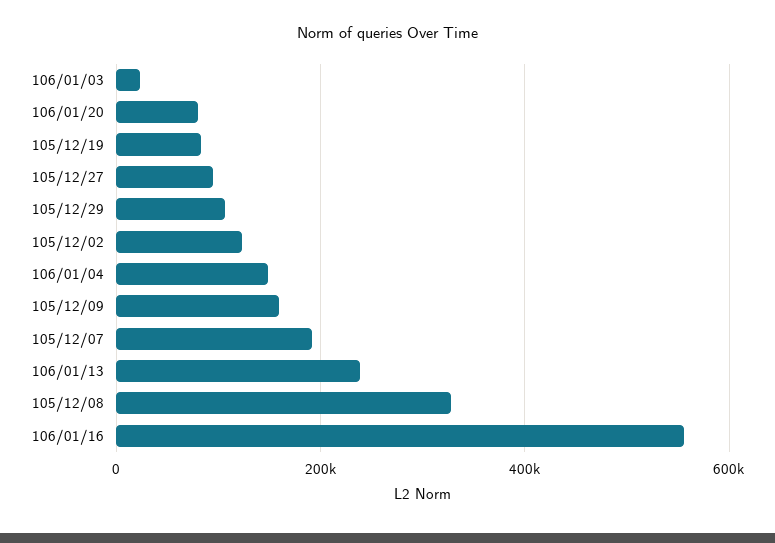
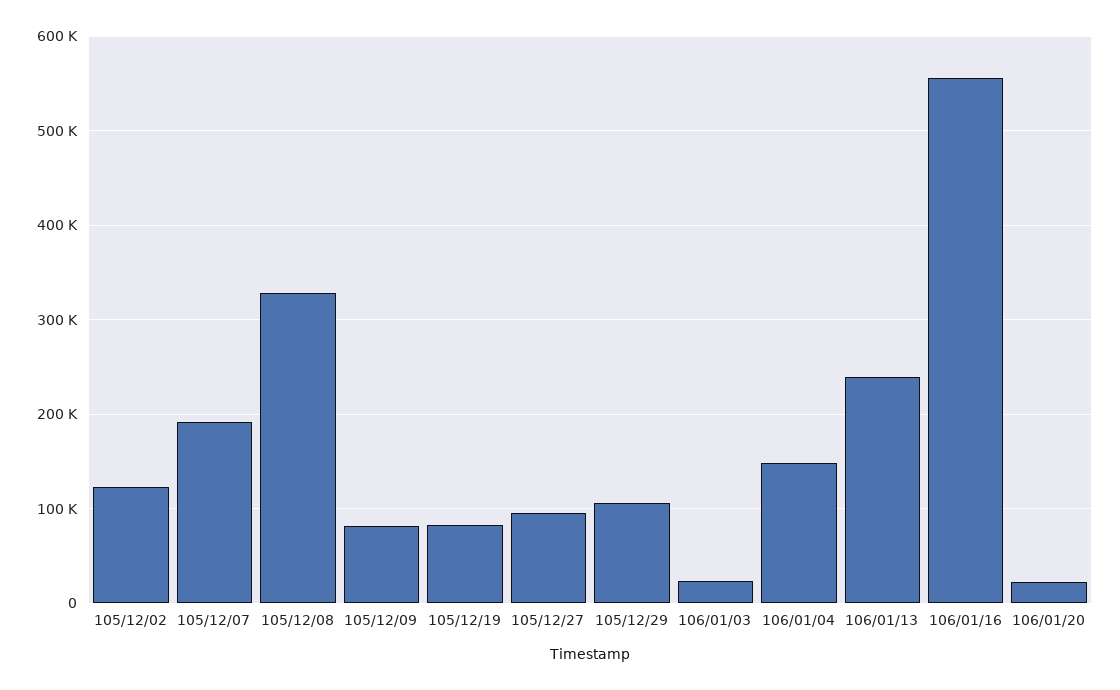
106/01/20: 80000 -> 20000
105/12/09: 160000 -> 80000

